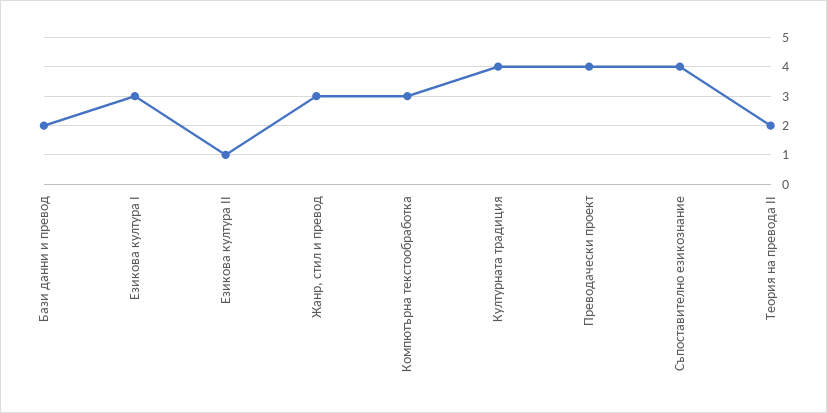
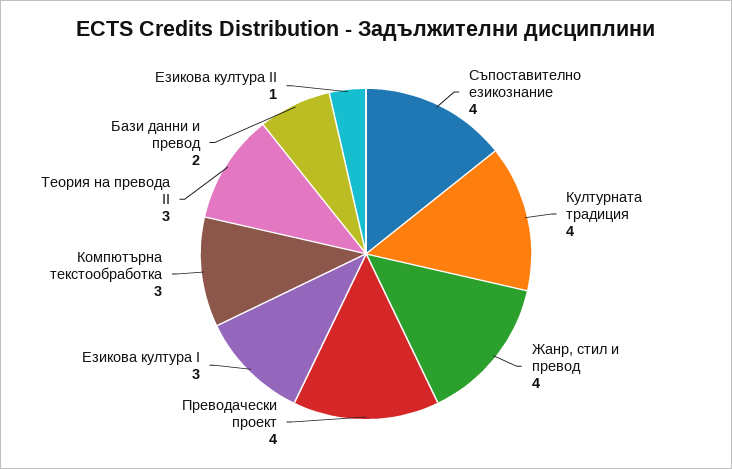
Жанр, стил и превод: 3 -> 4
Теория на превода II: 2 -> 3

